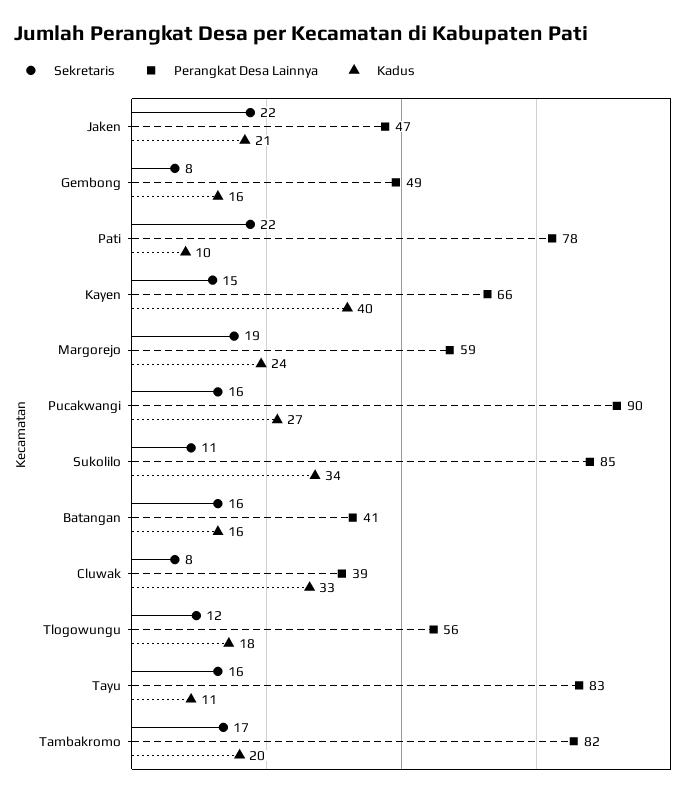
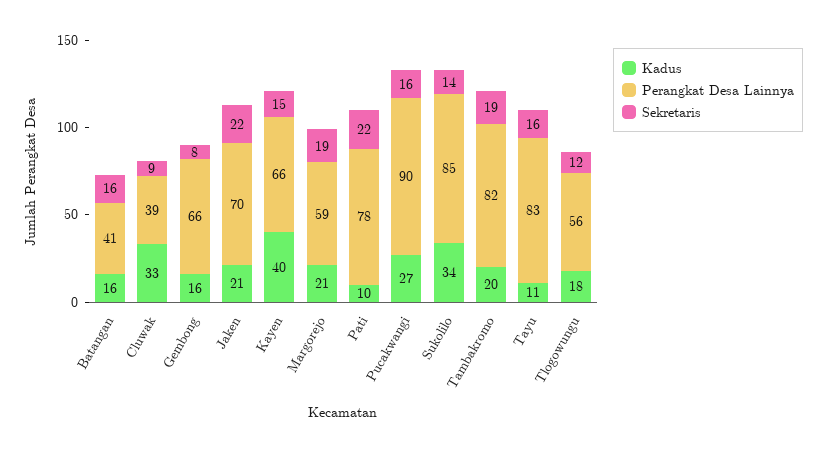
Perangkat Desa Lainnya, Jaken: 47 -> 70
Perangkat Desa Lainnya, Gembong: 49 -> 66
Kadus, Margorejo: 24 -> 21
Sekretaris, Sukolilo: 11 -> 14
Sekretaris, Cluwak: 8 -> 9
Sekretaris, Tambakromo: 17 -> 19

